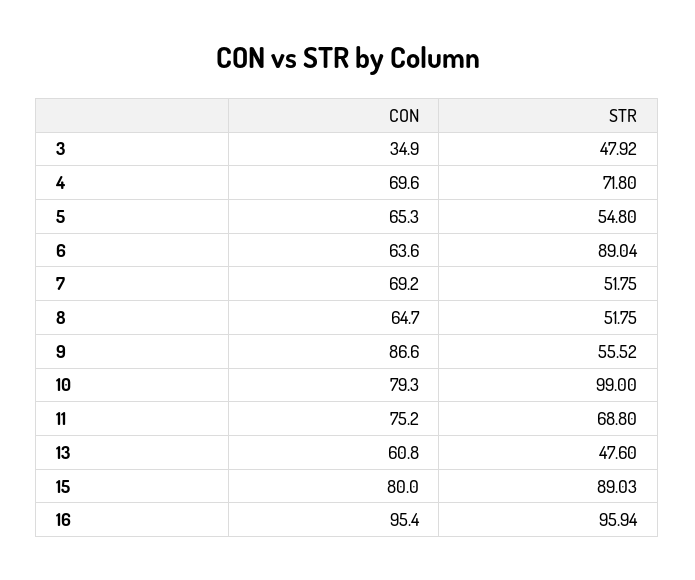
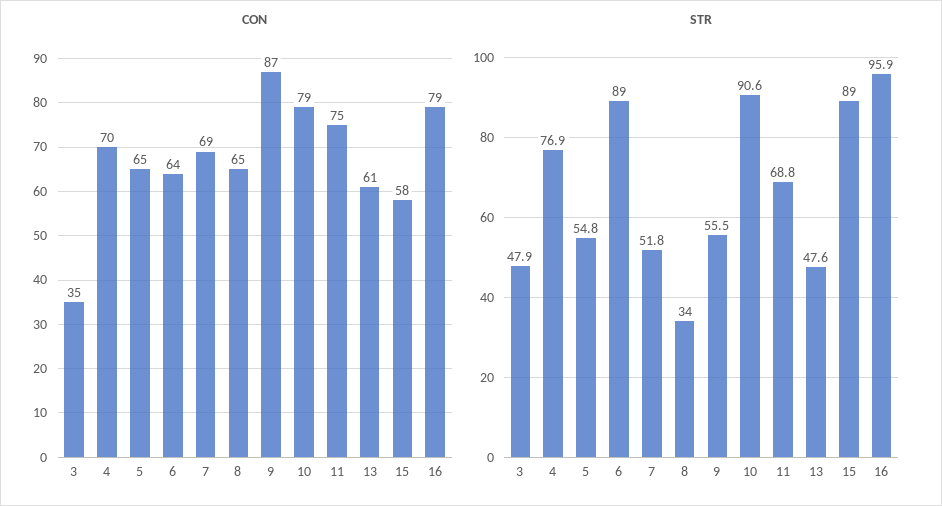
STR, 4: 71.8 -> 76.9
STR, 8: 51.75 -> 34
STR, 10: 99 -> 90.6
CON, 15: 80 -> 58
CON, 16: 95.4 -> 79

